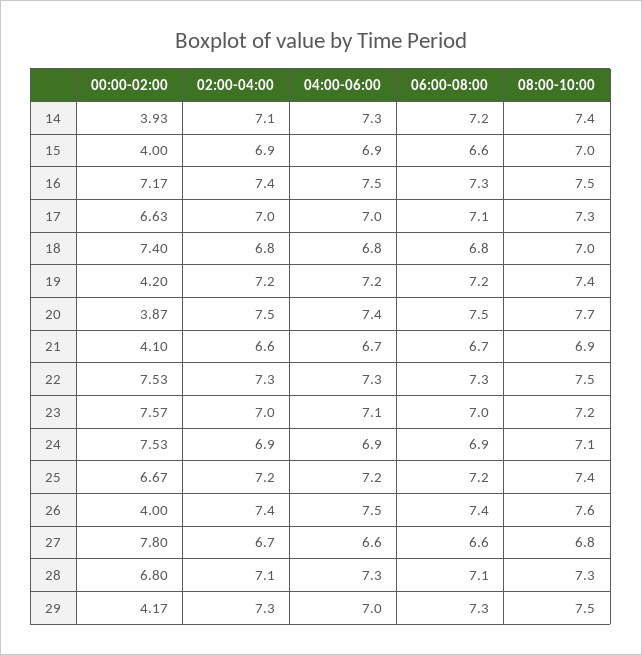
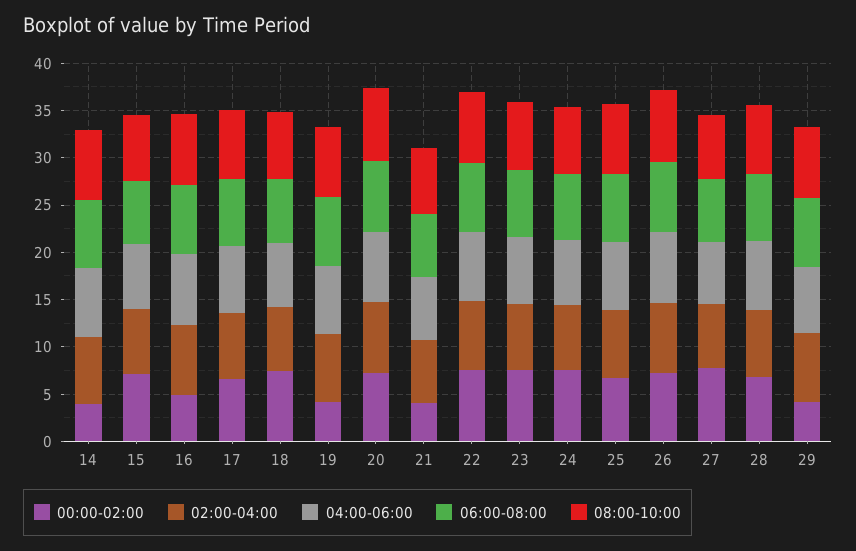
00:00-02:00, 15: 4 -> 7
00:00-02:00, 16: 7.17 -> 5
00:00-02:00, 20: 3.87 -> 7
00:00-02:00, 26: 4 -> 7

